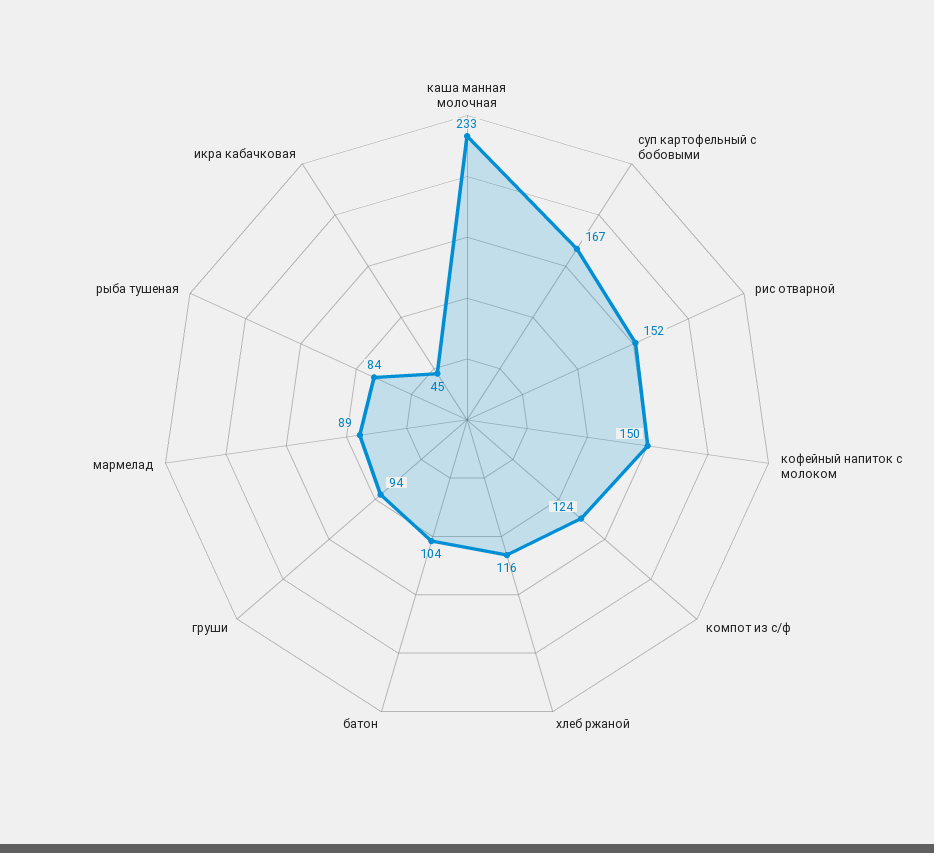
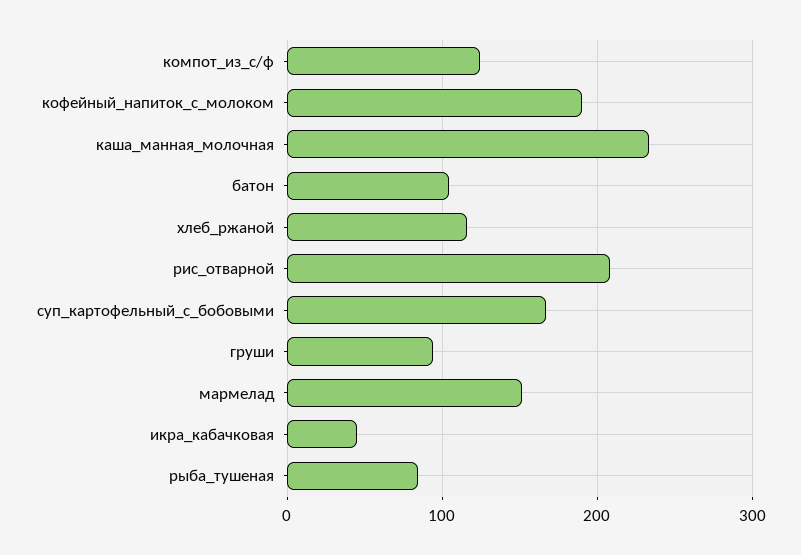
рис отварной: 152 -> 210
кофейный напиток с молоком: 150 -> 190
мармелад: 89 -> 150

